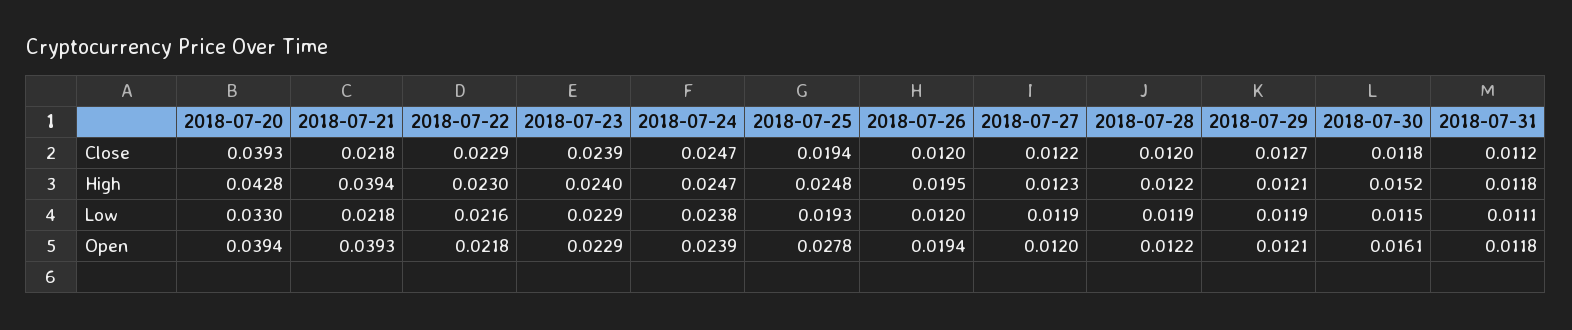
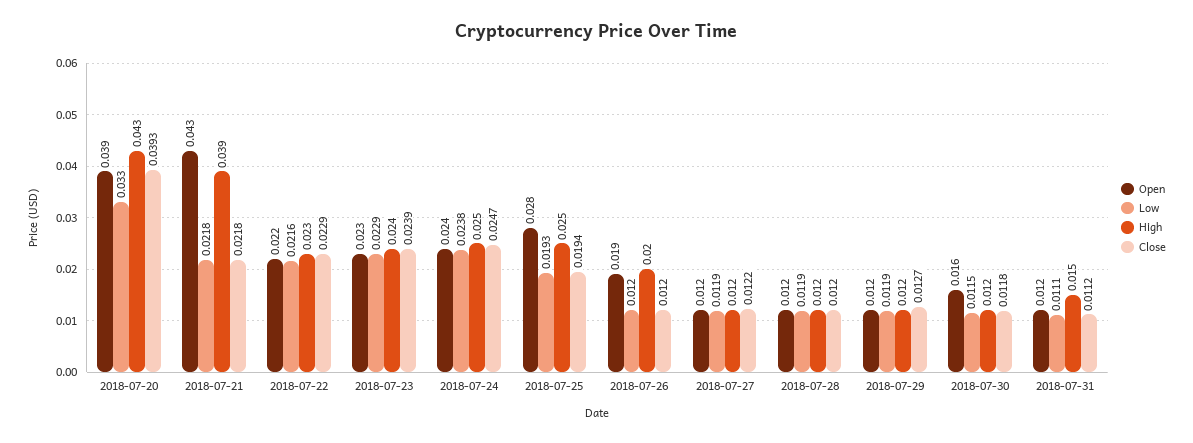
High, 2018-07-30: 0.0152 -> 0.012
High, 2018-07-31: 0.0118 -> 0.015
Open, 2018-07-21: 0.0393 -> 0.043

